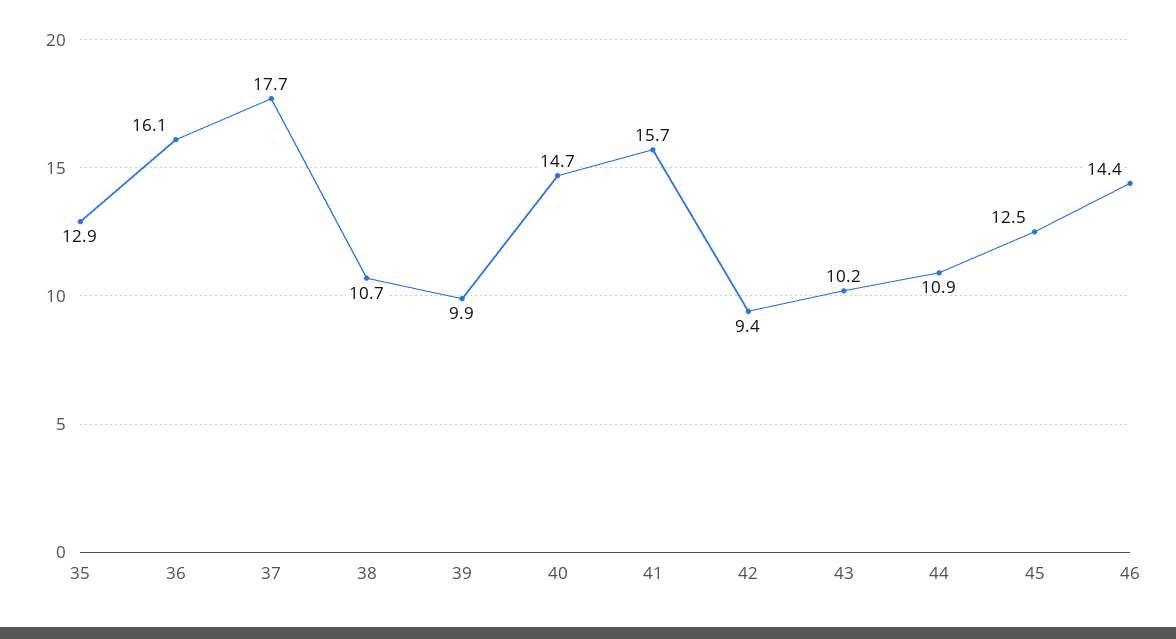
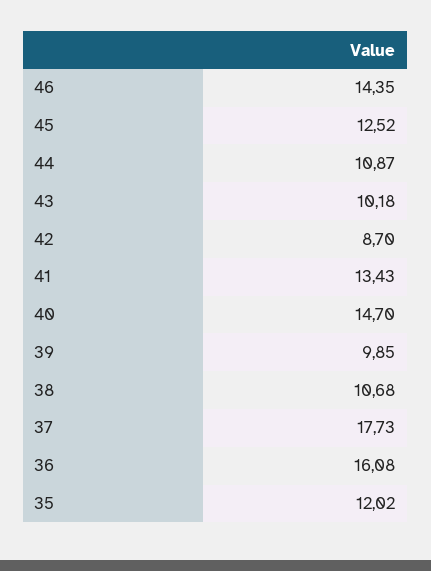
35: 12.9 -> 12.02
41: 15.7 -> 13.43
42: 9.4 -> 8.7

